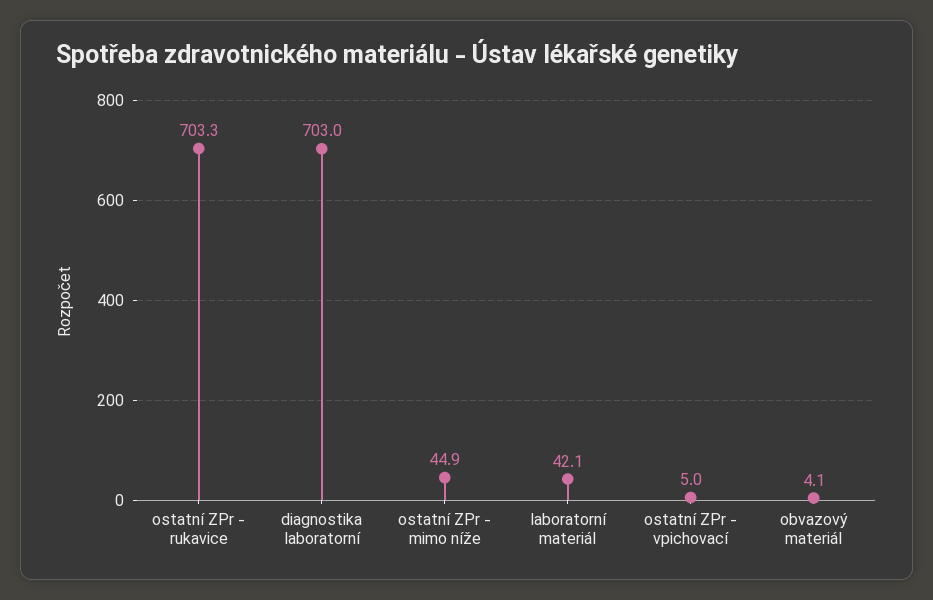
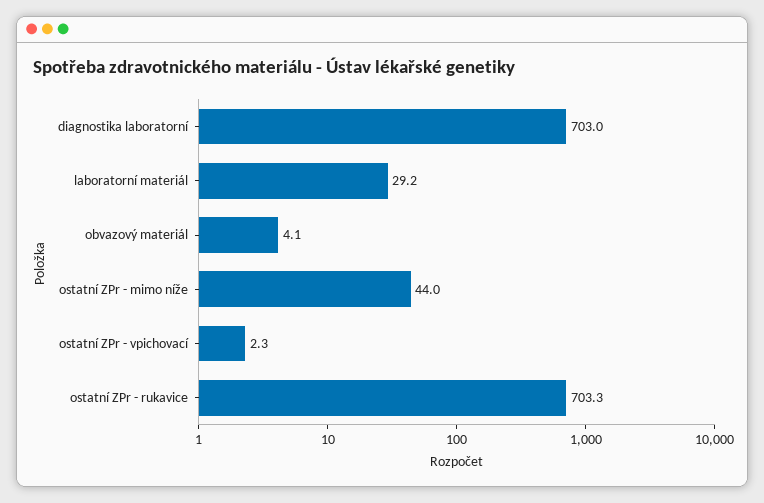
ostatní ZPr - mimo níže: 44.9 -> 44
laboratorní materiál: 42.1 -> 29.2
ostatní ZPr - vpichovací: 5 -> 2.3

